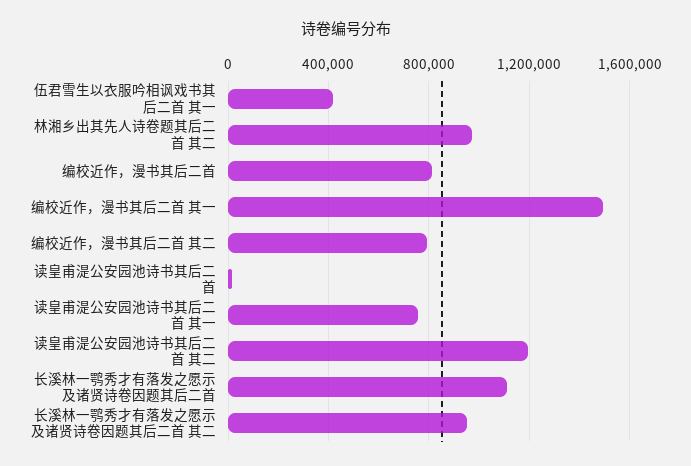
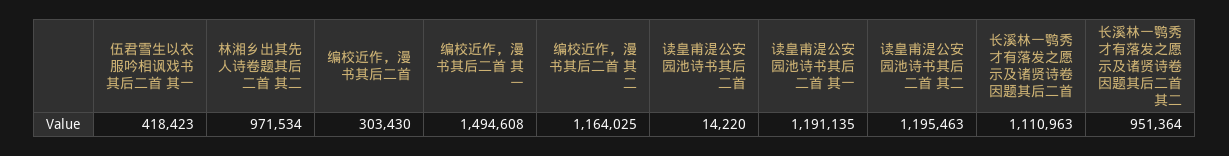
编校近作，漫书其后二首: 800000 -> 303430
编校近作，漫书其后二首 其二: 800000 -> 1164025
读皇甫湜公安园池诗书其后二首 其一: 750000 -> 1191135

